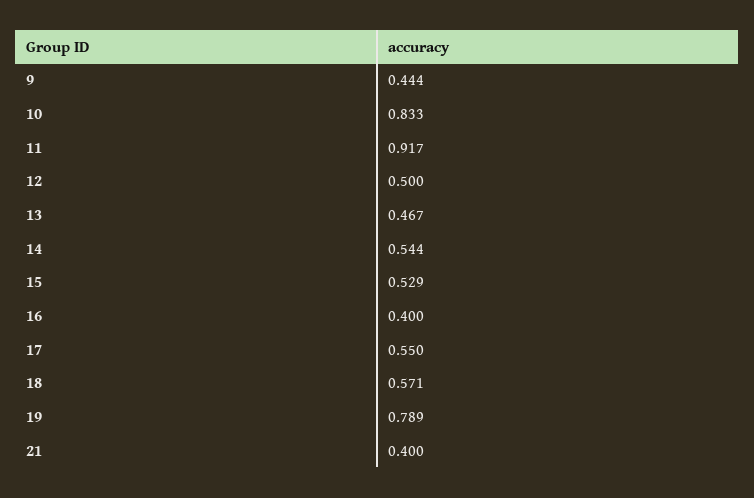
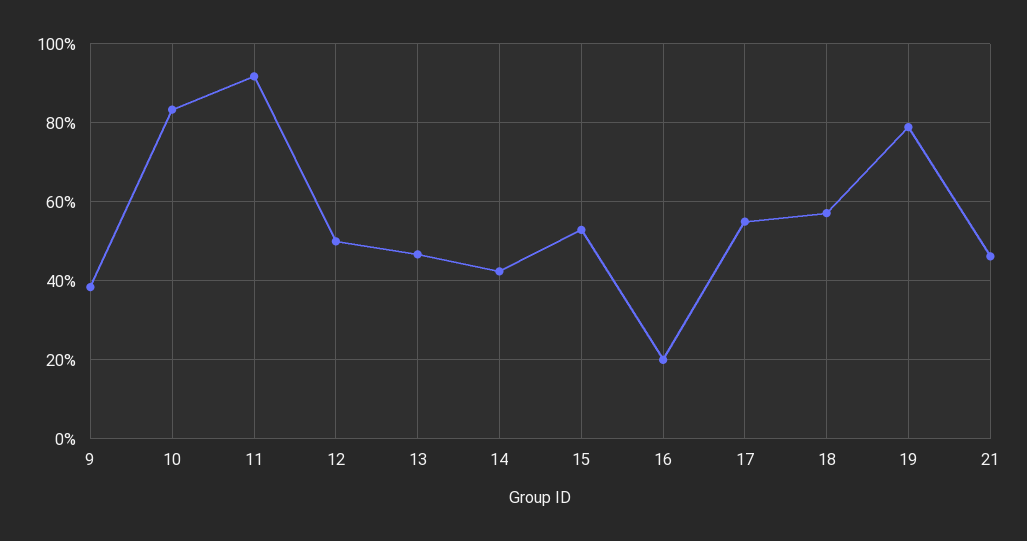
9: 0.444 -> 0.38
14: 0.544 -> 0.42
16: 0.4 -> 0.2
21: 0.4 -> 0.46

